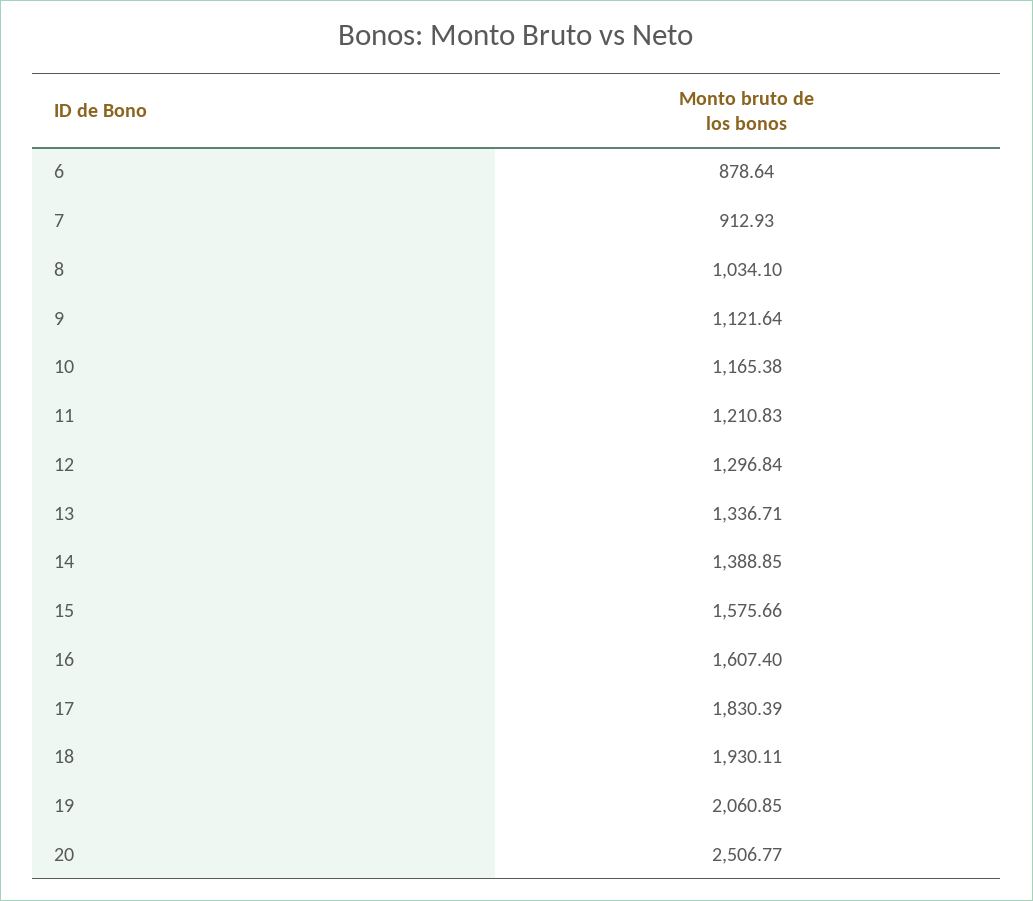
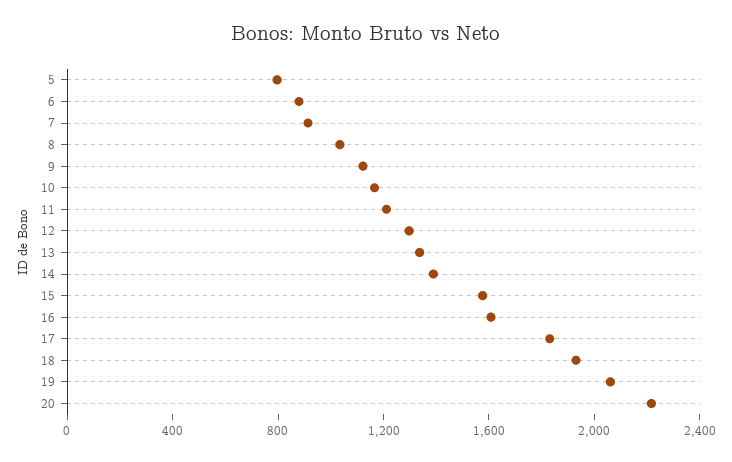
20: 2506.77 -> 2200
5: none -> 800

